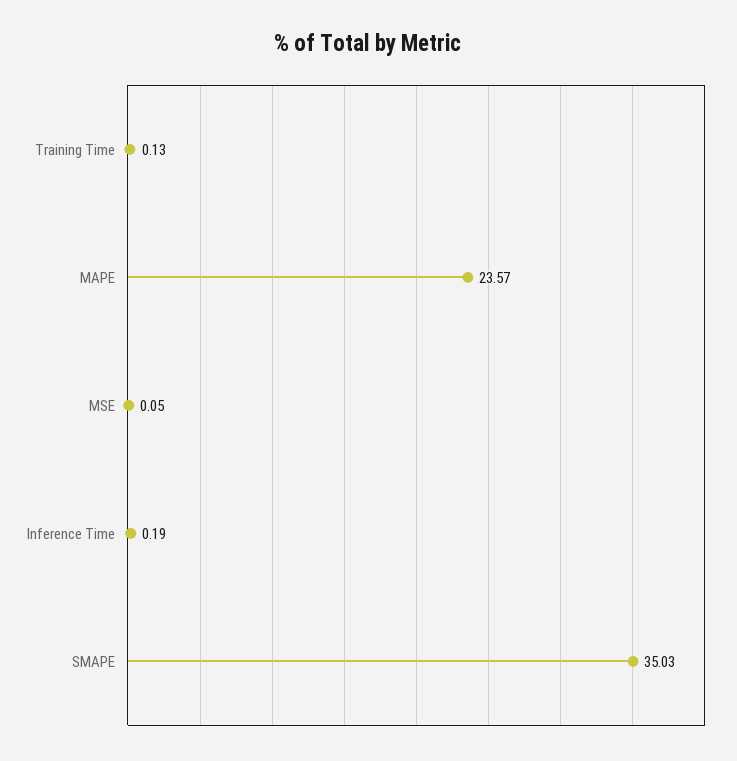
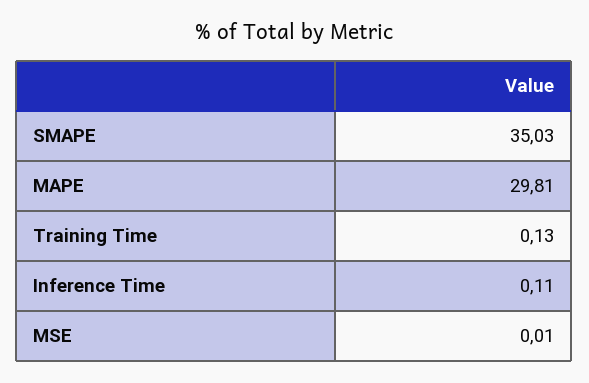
MAPE: 23.57 -> 29.81
MSE: 0.05 -> 0.01
Inference Time: 0.19 -> 0.11

